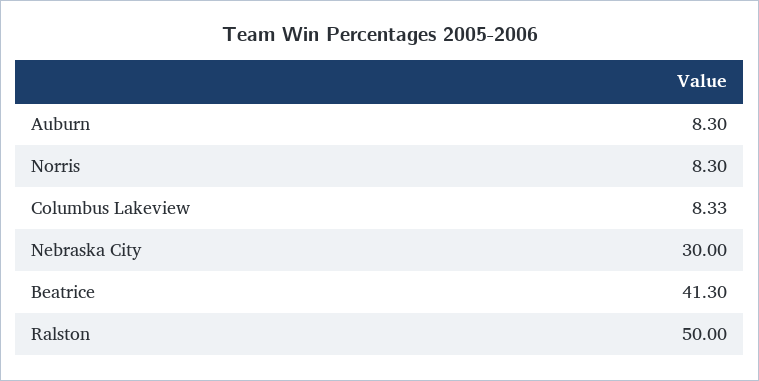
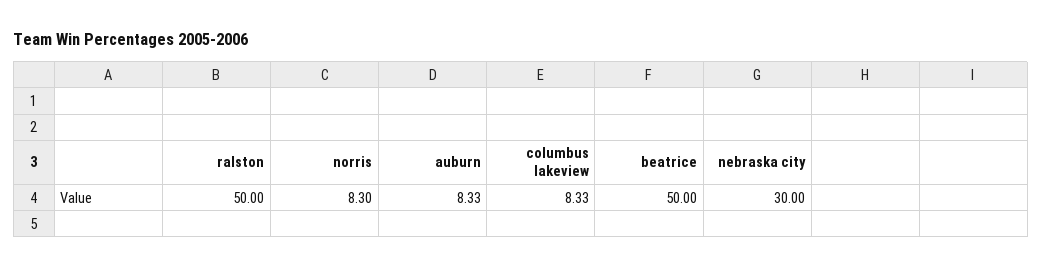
Auburn: 8.3 -> 8.33
Beatrice: 41.3 -> 50

